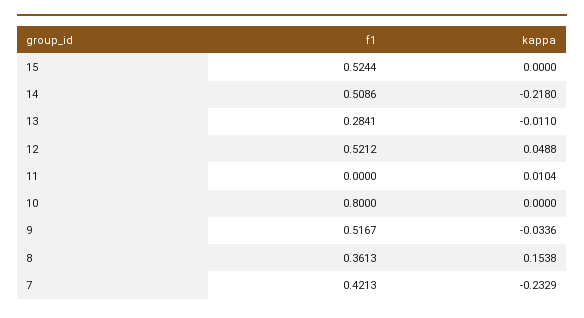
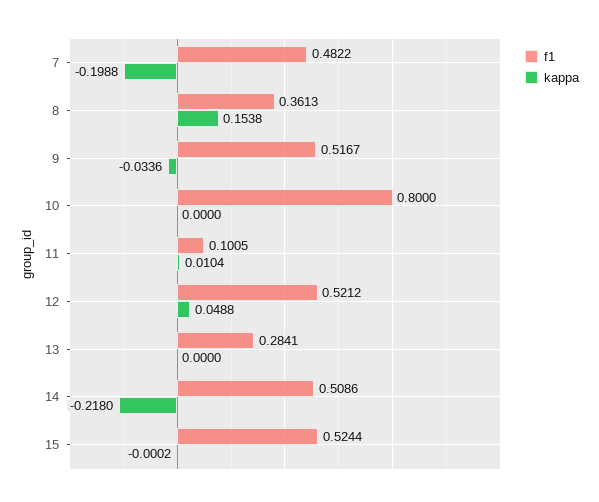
kappa, 15: 0 -> -0.0002
kappa, 13: -0.011 -> 0
f1, 11: 0 -> 0.1005
f1, 7: 0.4213 -> 0.4822
kappa, 7: -0.2329 -> -0.1988

